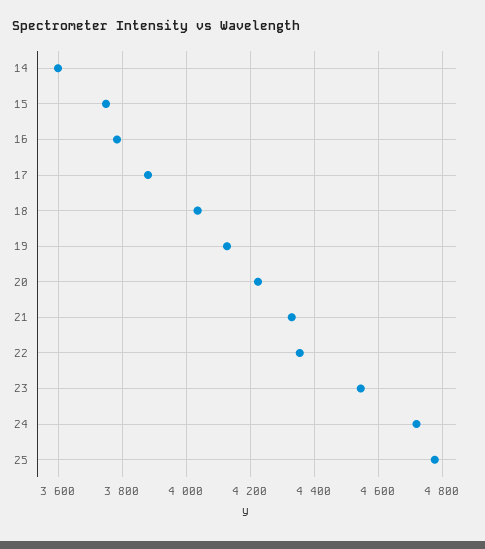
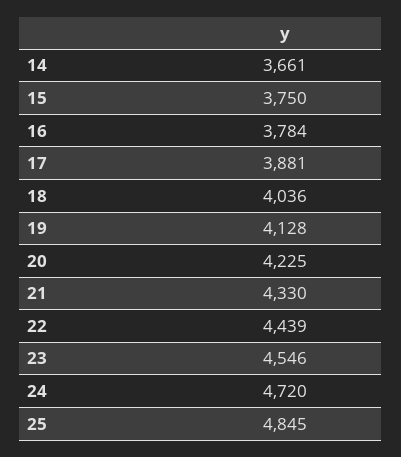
14: 3600 -> 3661
22: 4360 -> 4439
25: 4780 -> 4845

